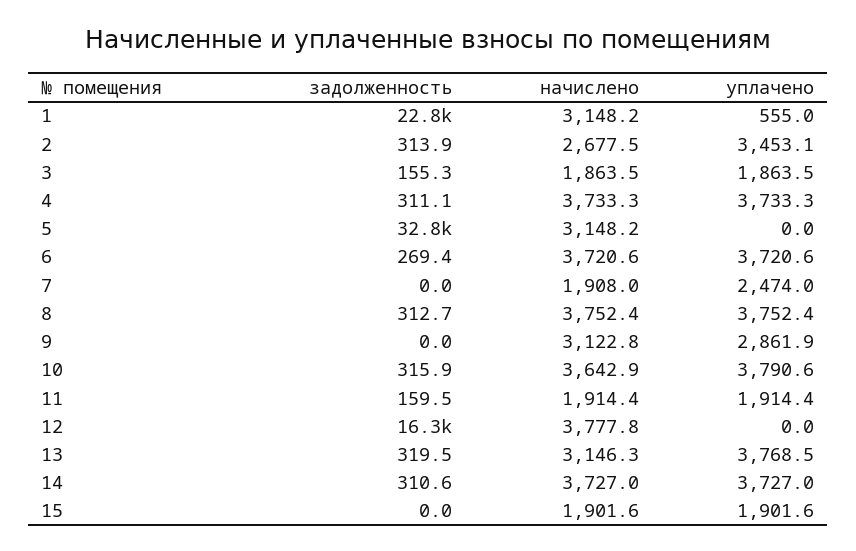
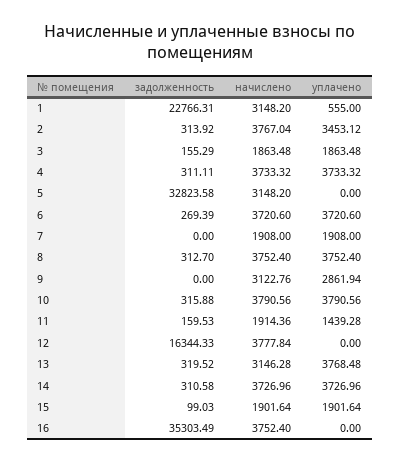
начислено, 2: 2677.5 -> 3767.04
уплачено, 7: 2474 -> 1908
начислено, 10: 3642.9 -> 3790.56
уплачено, 11: 1914.4 -> 1439.28
задолженность, 15: 0 -> 99.03
задолженность, 16: none -> 35303.49
начислено, 16: none -> 3752.4
уплачено, 16: none -> 0

